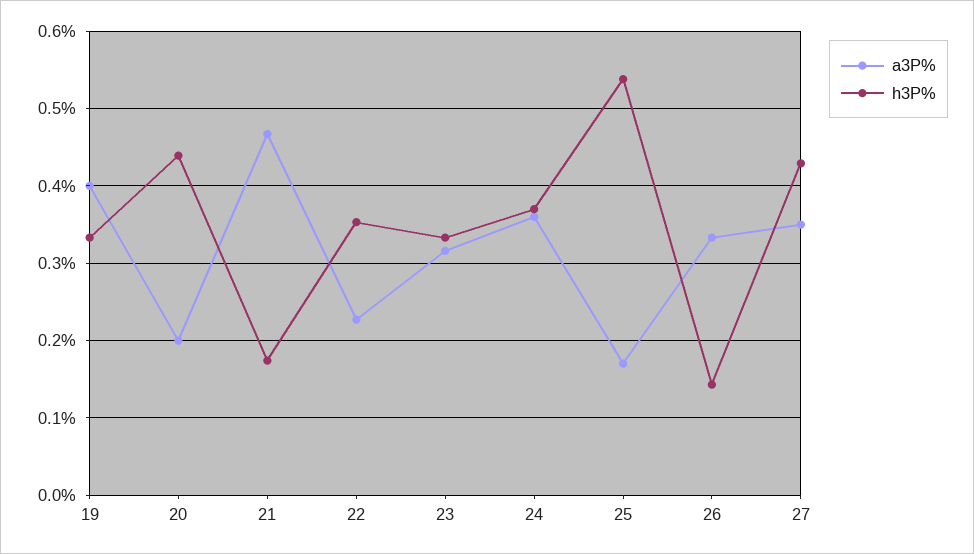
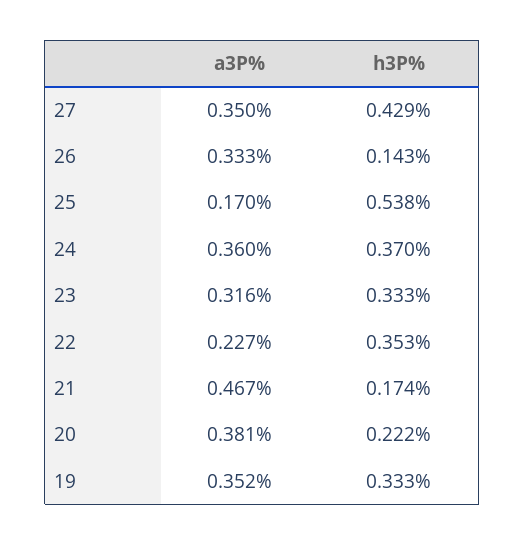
a3P%, 19: 0.4 -> 0.352
a3P%, 20: 0.2 -> 0.381
h3P%, 20: 0.44 -> 0.222

